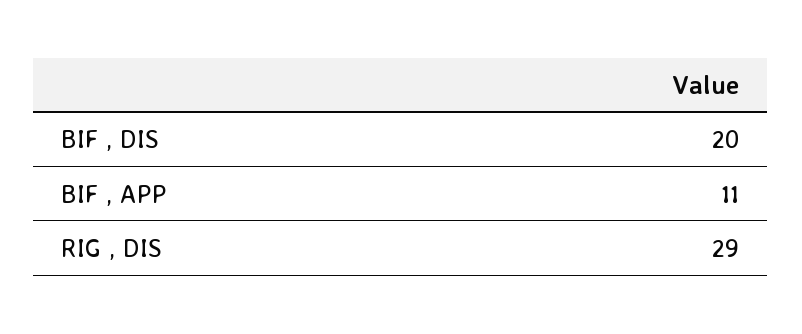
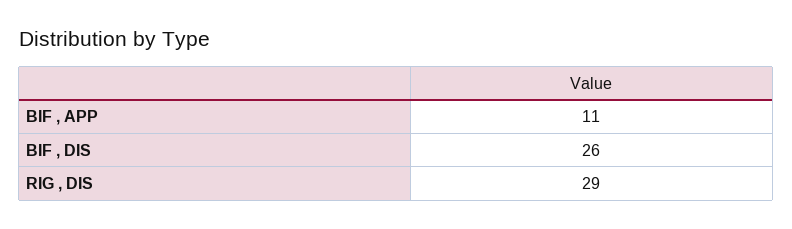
BIF , DIS: 20 -> 26

